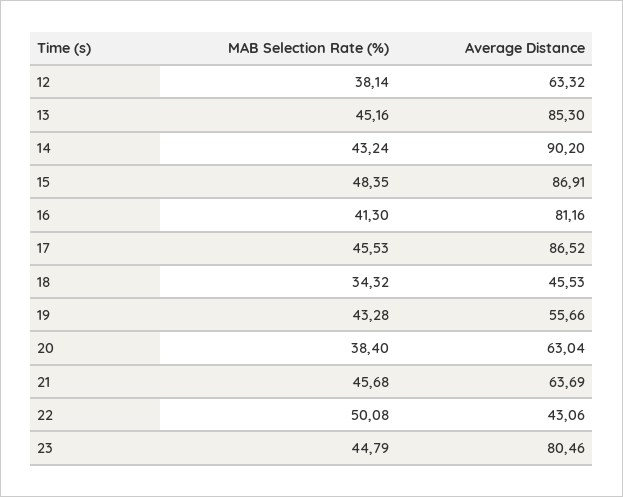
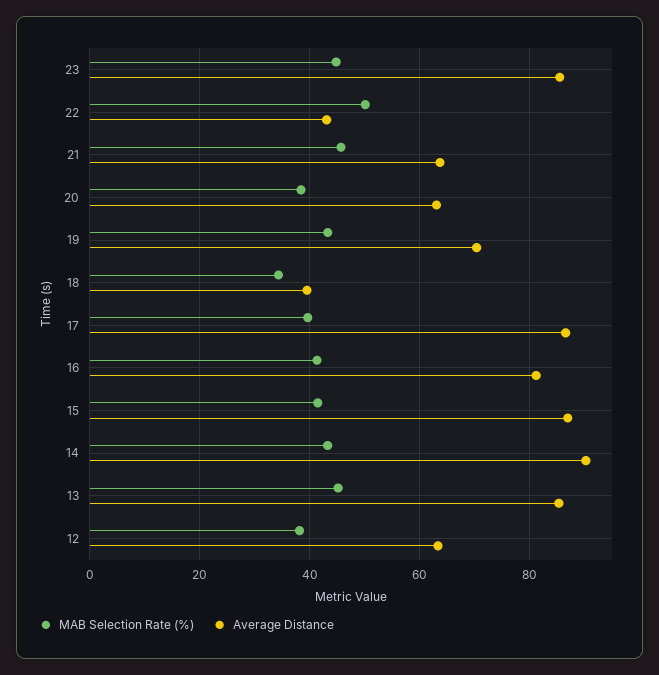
MAB Selection Rate (%), 15: 48.35 -> 42
MAB Selection Rate (%), 17: 45.53 -> 40
Average Distance, 18: 45.53 -> 40
Average Distance, 19: 55.66 -> 70
Average Distance, 23: 80.46 -> 86

